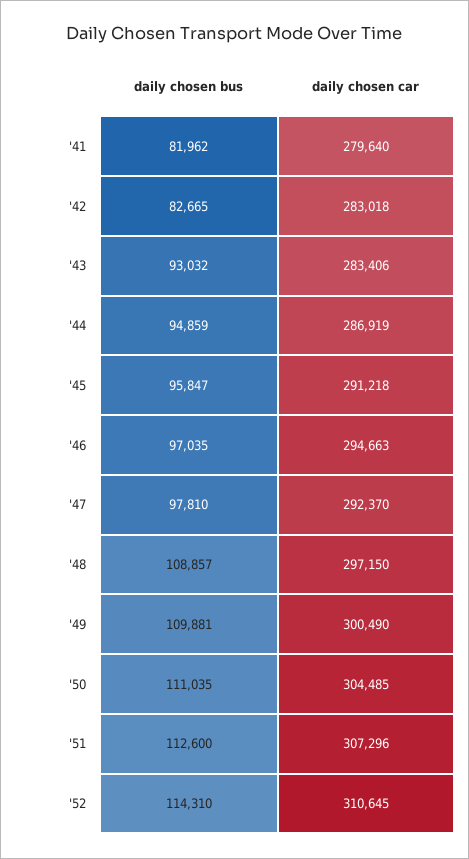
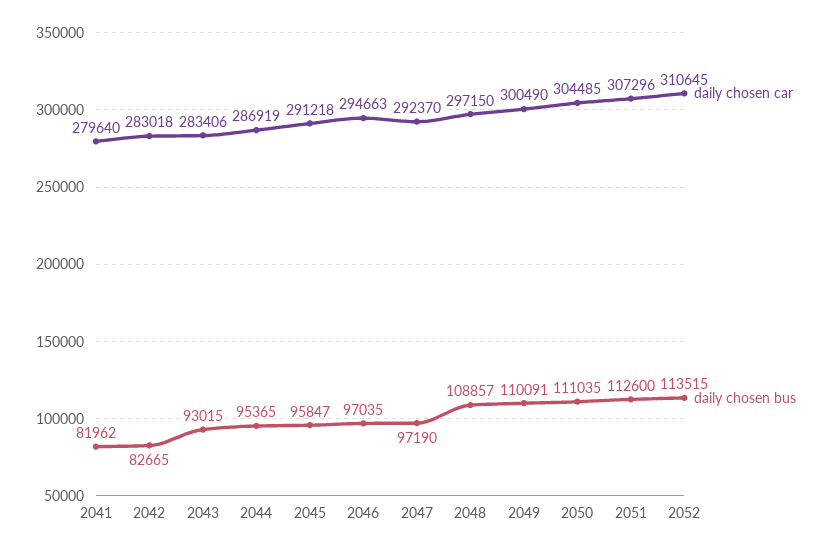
daily chosen bus, '43: 93032 -> 93015
daily chosen bus, '44: 94859 -> 95365
daily chosen bus, '47: 97810 -> 97190
daily chosen bus, '49: 109881 -> 110091
daily chosen bus, '52: 114310 -> 113515

